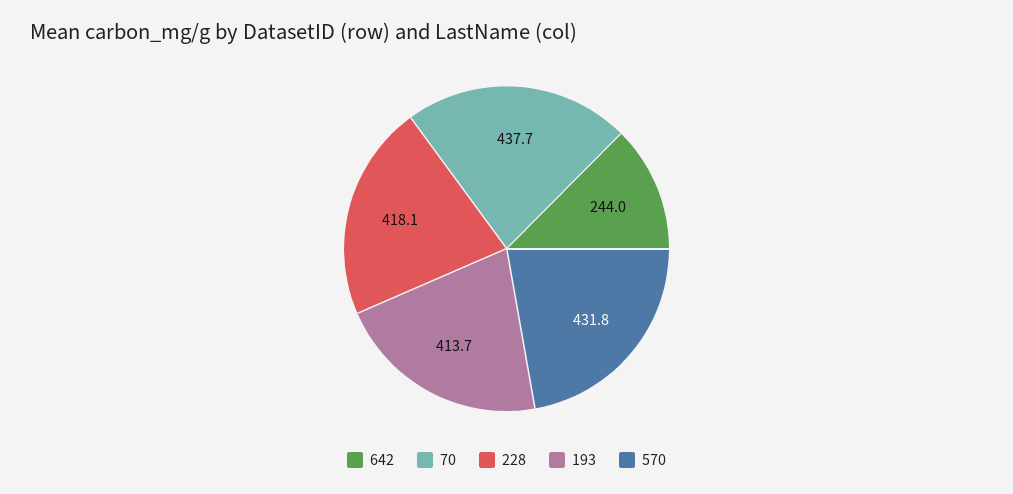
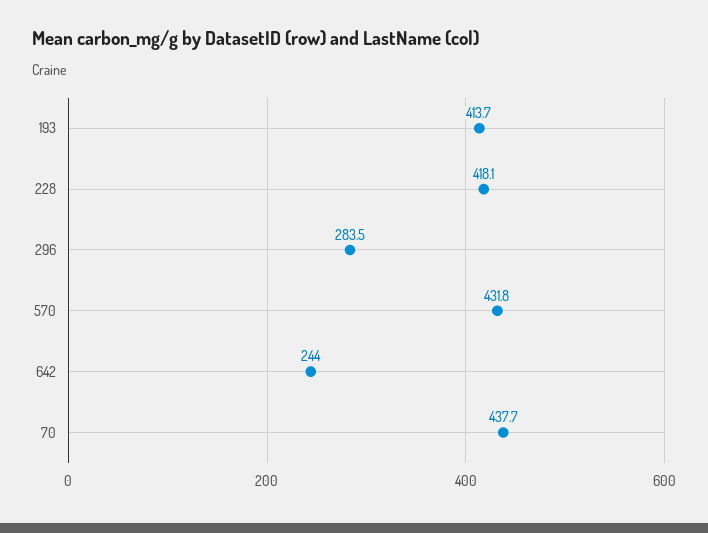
296: none -> 283.5

